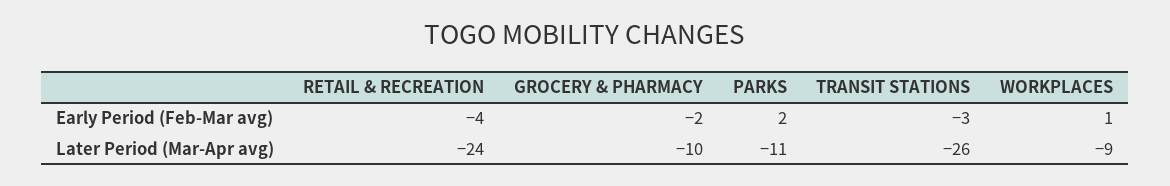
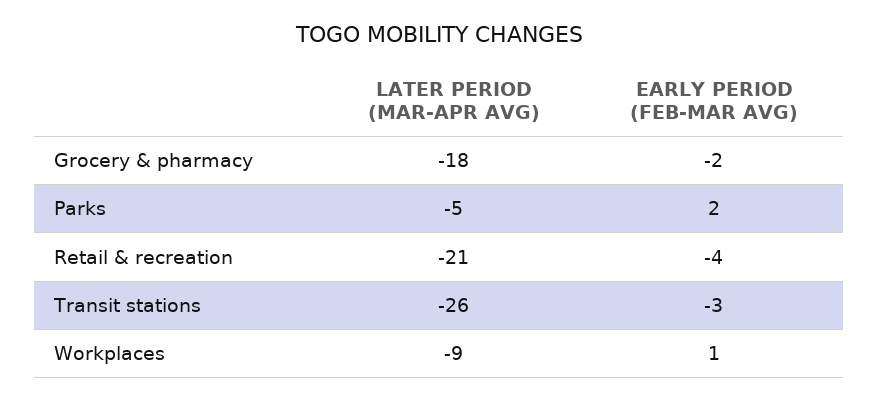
RETAIL & RECREATION, Later Period (Mar-Apr avg): -24 -> -21
GROCERY & PHARMACY, Later Period (Mar-Apr avg): -10 -> -18
PARKS, Later Period (Mar-Apr avg): -11 -> -5

